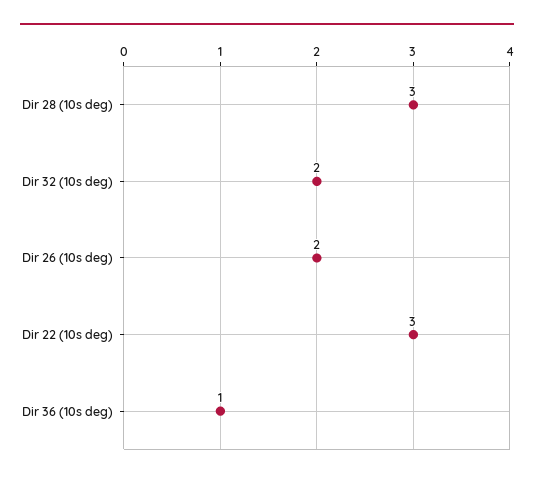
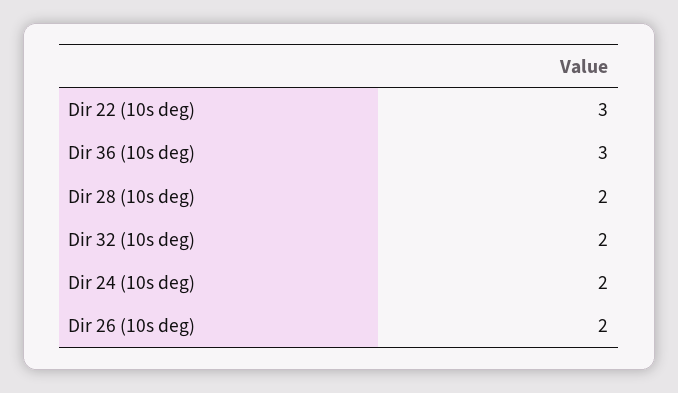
Dir 28 (10s deg): 3 -> 2
Dir 36 (10s deg): 1 -> 3
Dir 24 (10s deg): none -> 2

